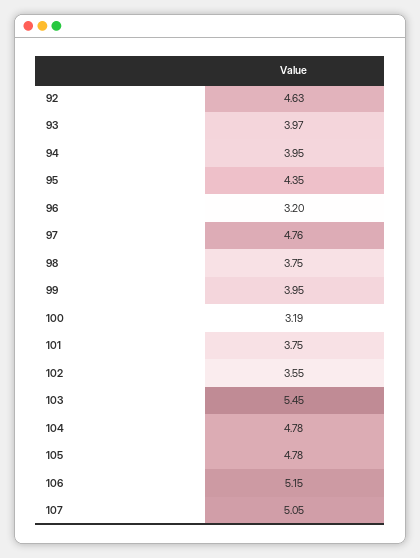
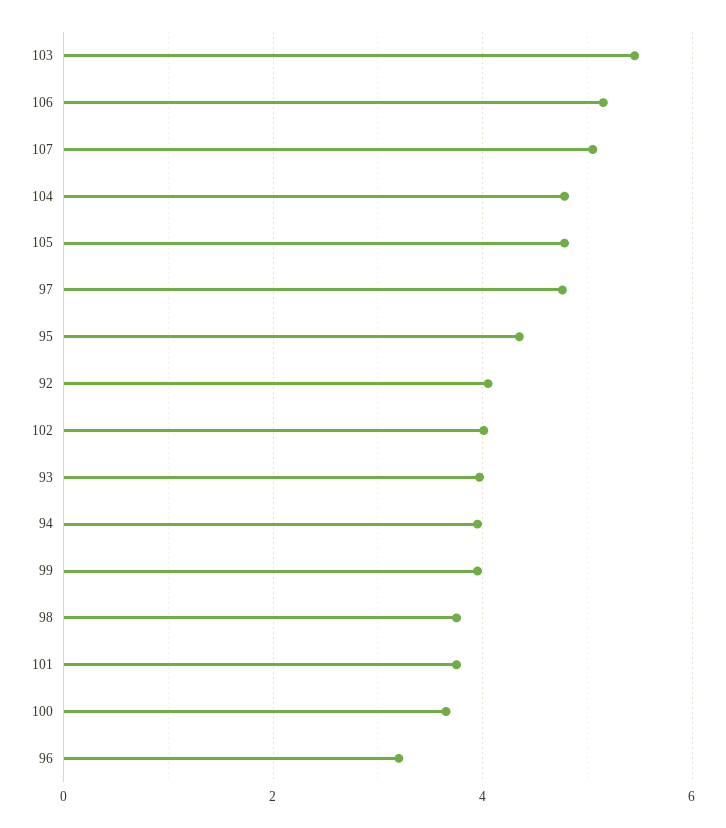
92: 4.63 -> 4
100: 3.19 -> 3.6
102: 3.55 -> 4

